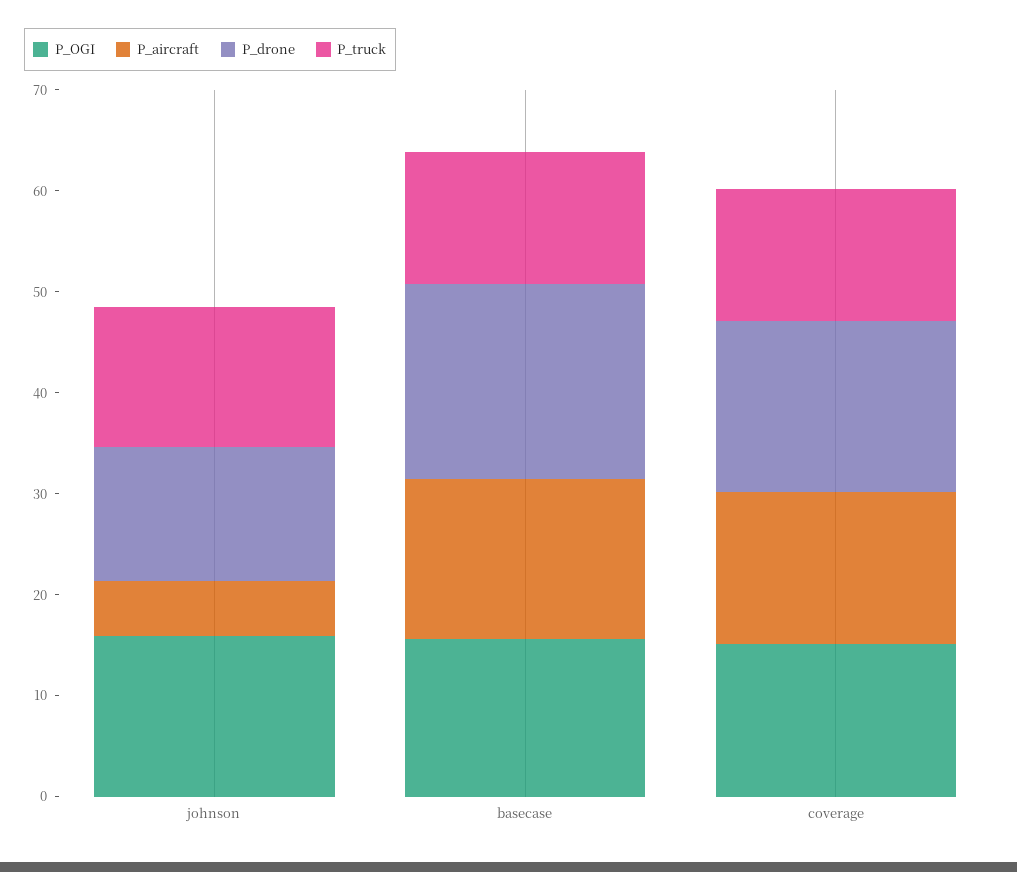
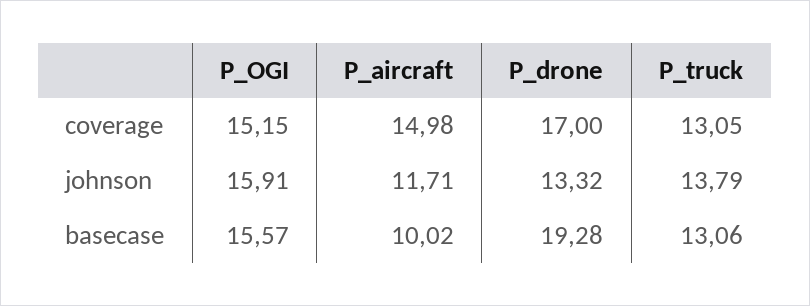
P_aircraft, johnson: 6 -> 11.71
P_aircraft, basecase: 16 -> 10.02

